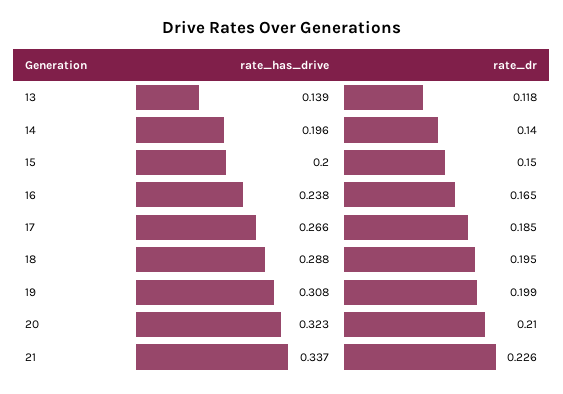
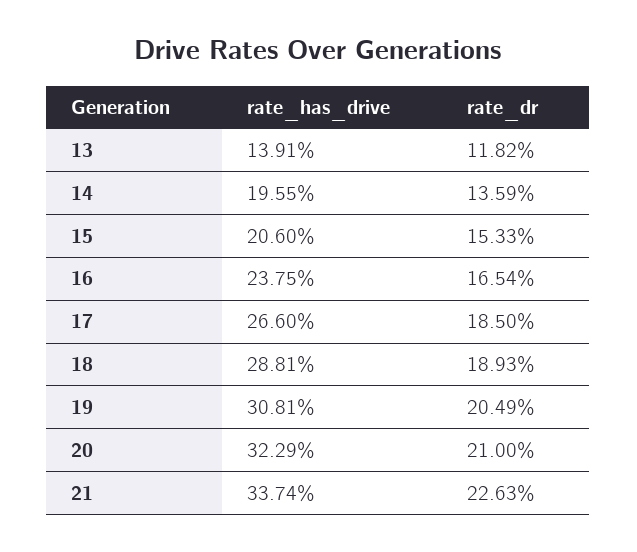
rate_dr, 14: 0.14 -> 0.1359
rate_has_drive, 15: 0.2 -> 0.206
rate_dr, 15: 0.15 -> 0.1533
rate_dr, 18: 0.195 -> 0.1893
rate_dr, 19: 0.199 -> 0.2049

